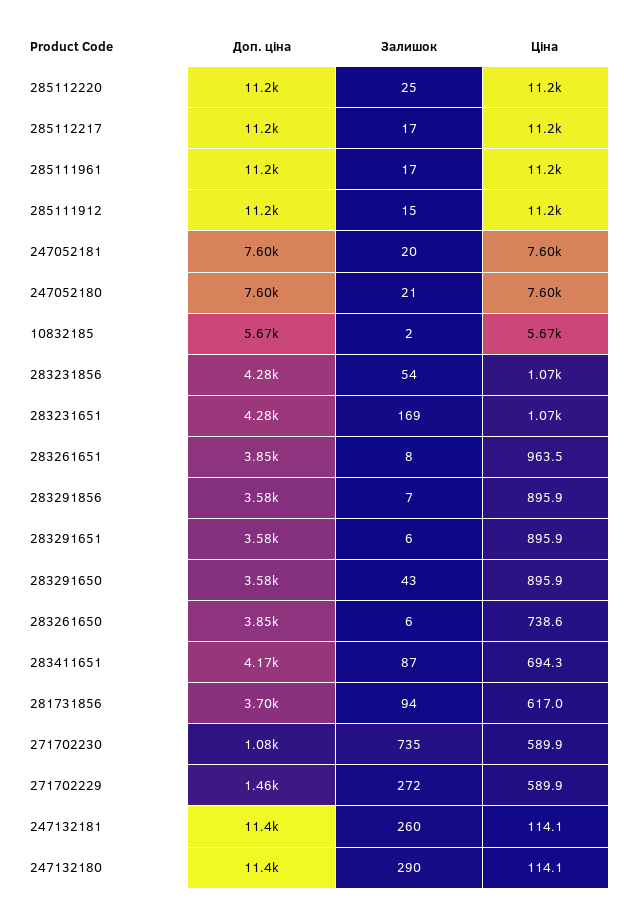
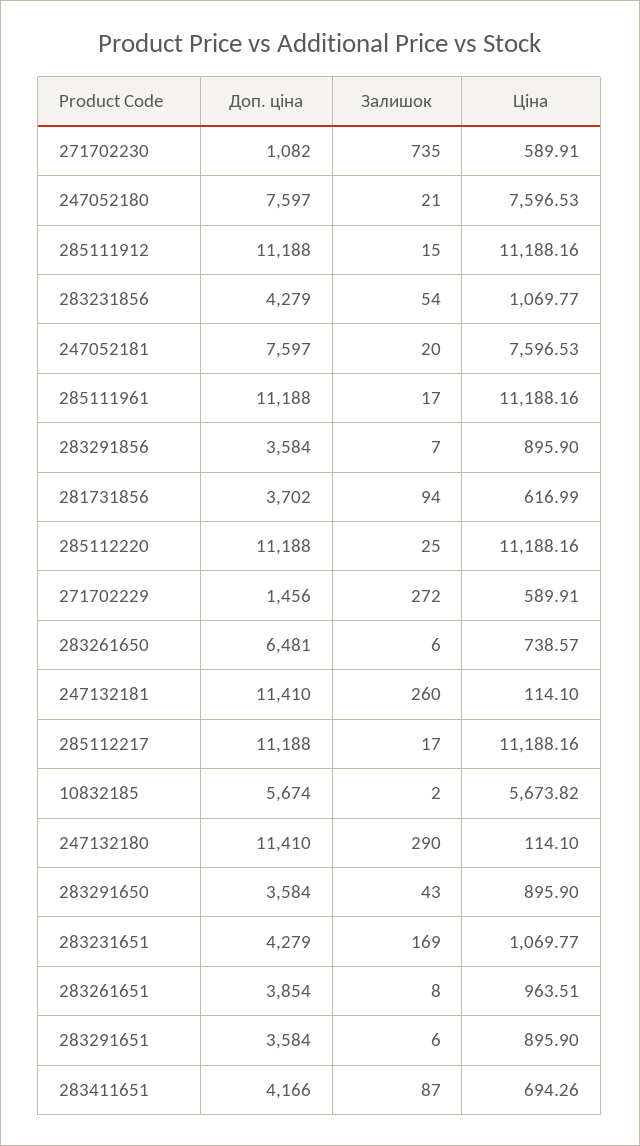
Доп. ціна, 283261650: 3850 -> 6481

